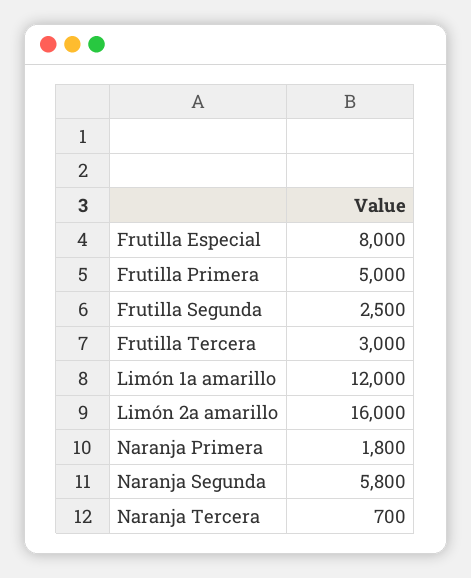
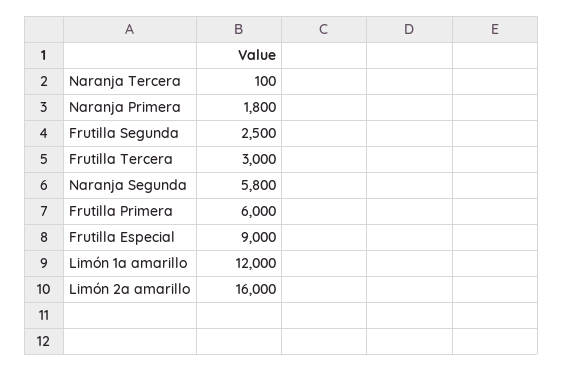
Frutilla Especial: 8000 -> 9000
Frutilla Primera: 5000 -> 6000
Naranja Tercera: 700 -> 100

